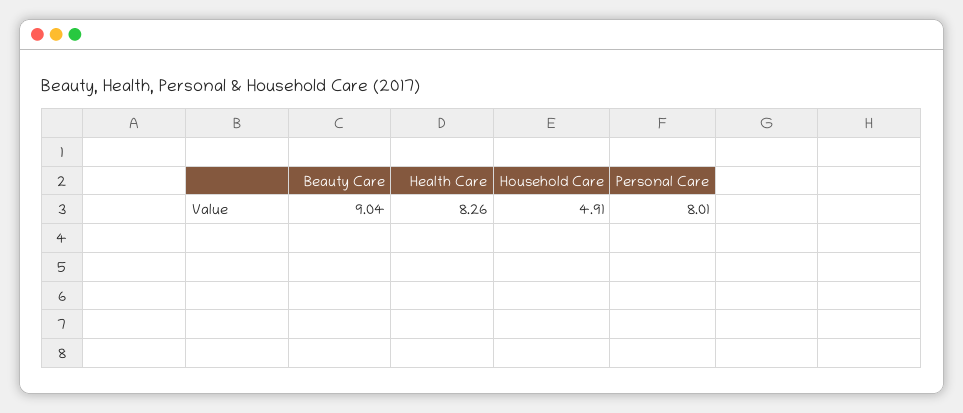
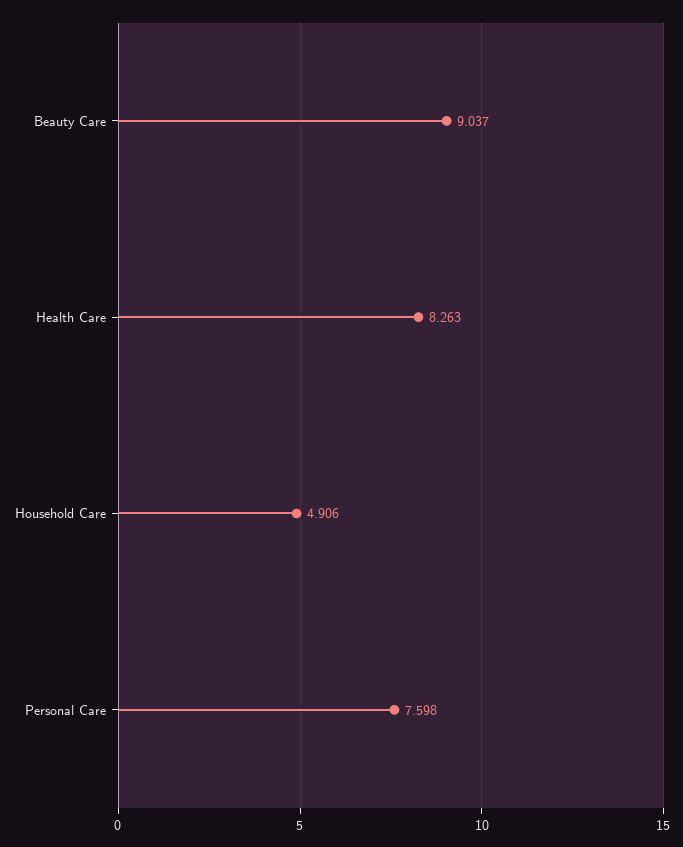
Personal Care: 8.01 -> 7.598

